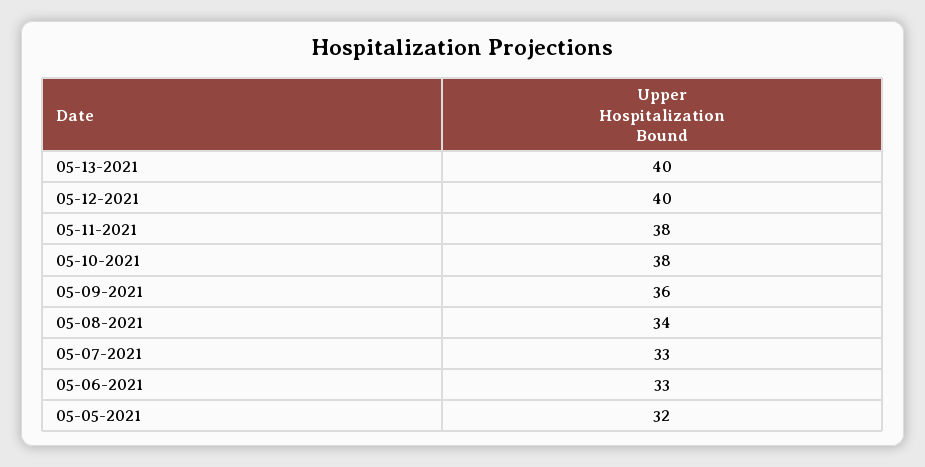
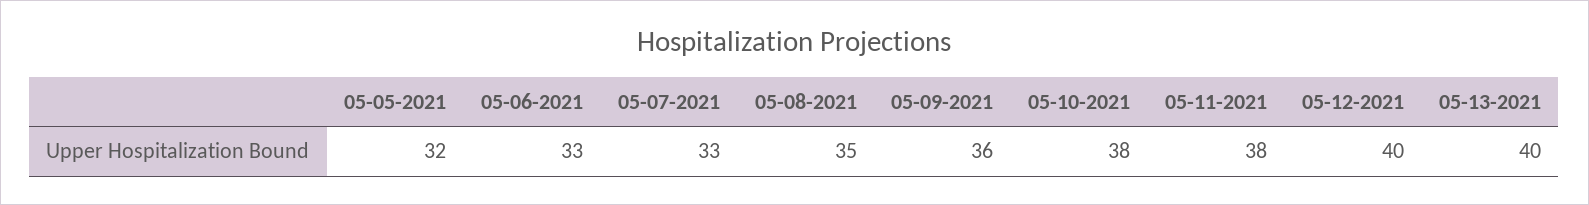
05-08-2021: 34 -> 35

